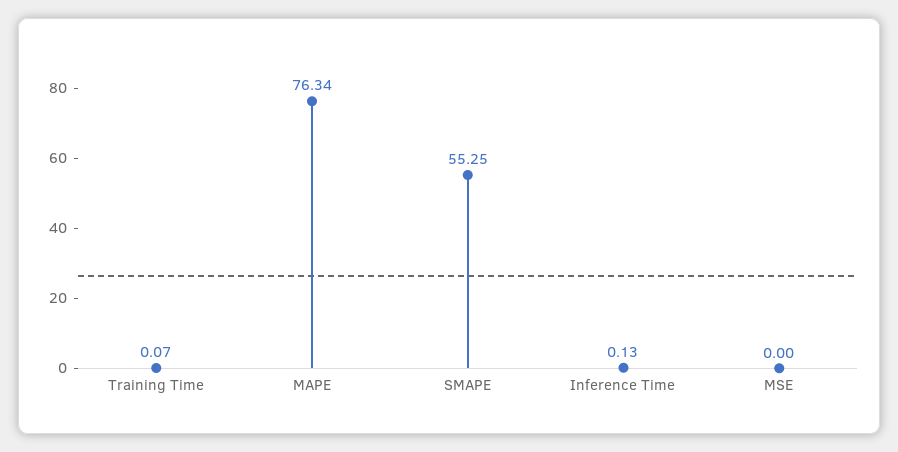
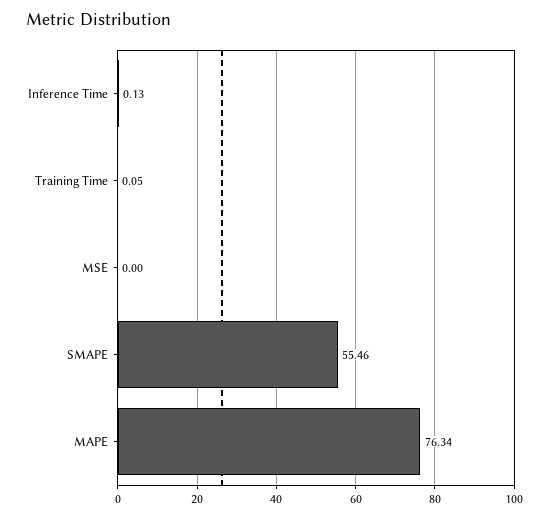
Training Time: 0.07 -> 0.05
SMAPE: 55.25 -> 55.46

